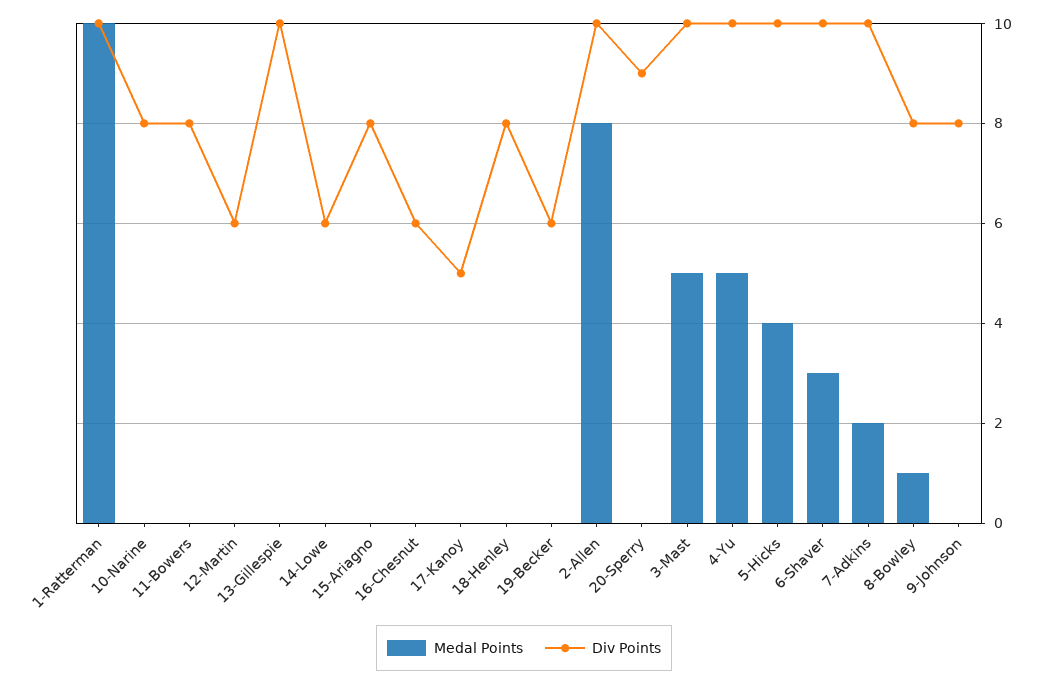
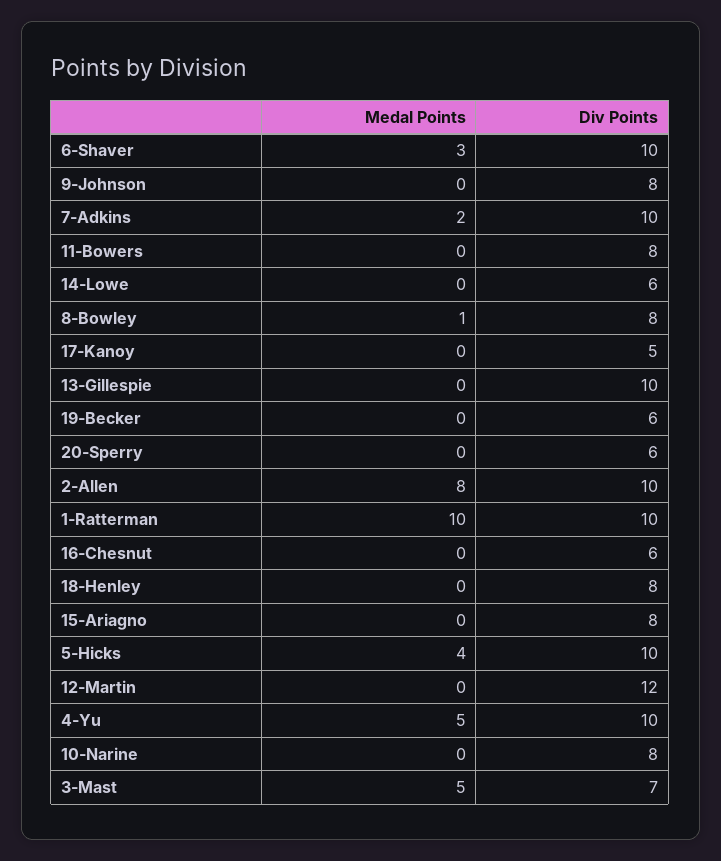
Div Points, 12-Martin: 6 -> 12
Div Points, 20-Sperry: 9 -> 6
Div Points, 3-Mast: 10 -> 7

